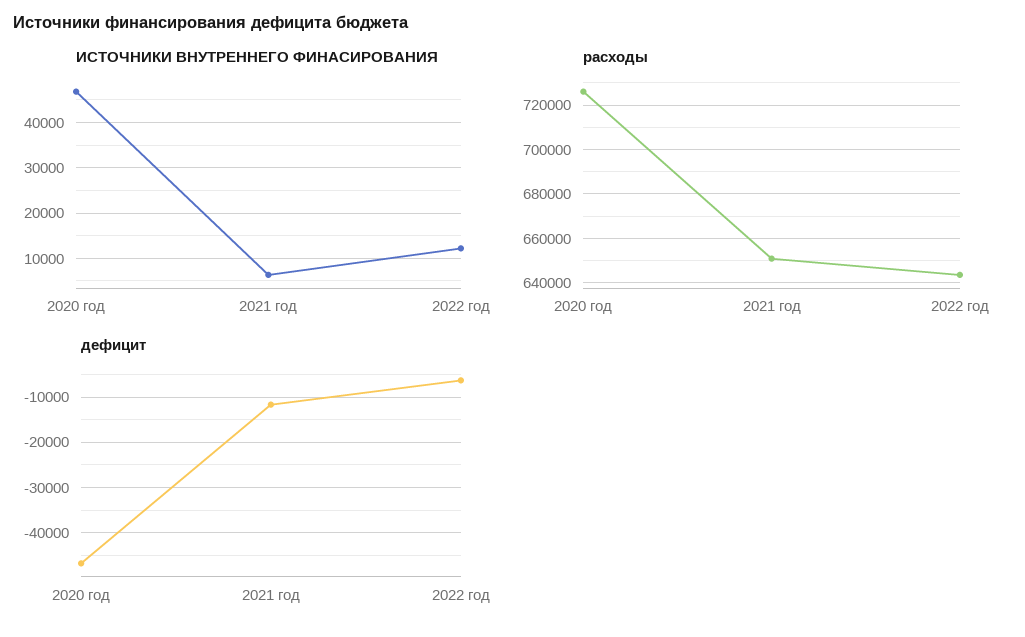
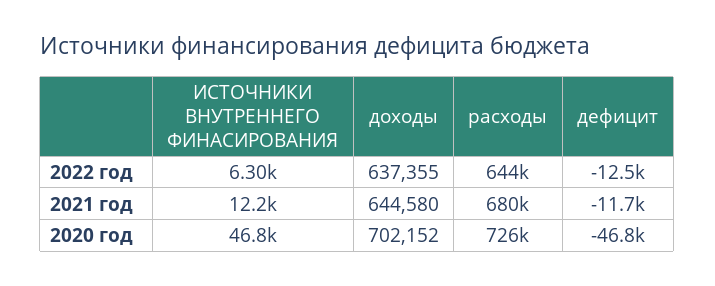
ИСТОЧНИКИ ВНУТРЕННЕГО ФИНАСИРОВАНИЯ, 2021 год: 6000 -> 12200
ИСТОЧНИКИ ВНУТРЕННЕГО ФИНАСИРОВАНИЯ, 2022 год: 12000 -> 6300
расходы, 2021 год: 650000 -> 680000
дефицит, 2022 год: -6000 -> -12500
доходы, 2022 год: none -> 637355
доходы, 2021 год: none -> 644580
доходы, 2020 год: none -> 702152

